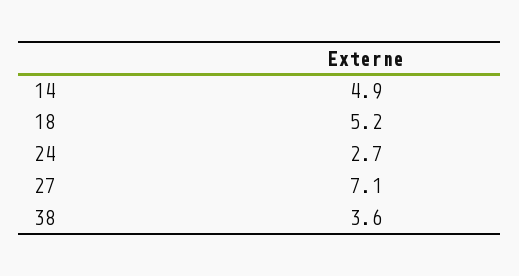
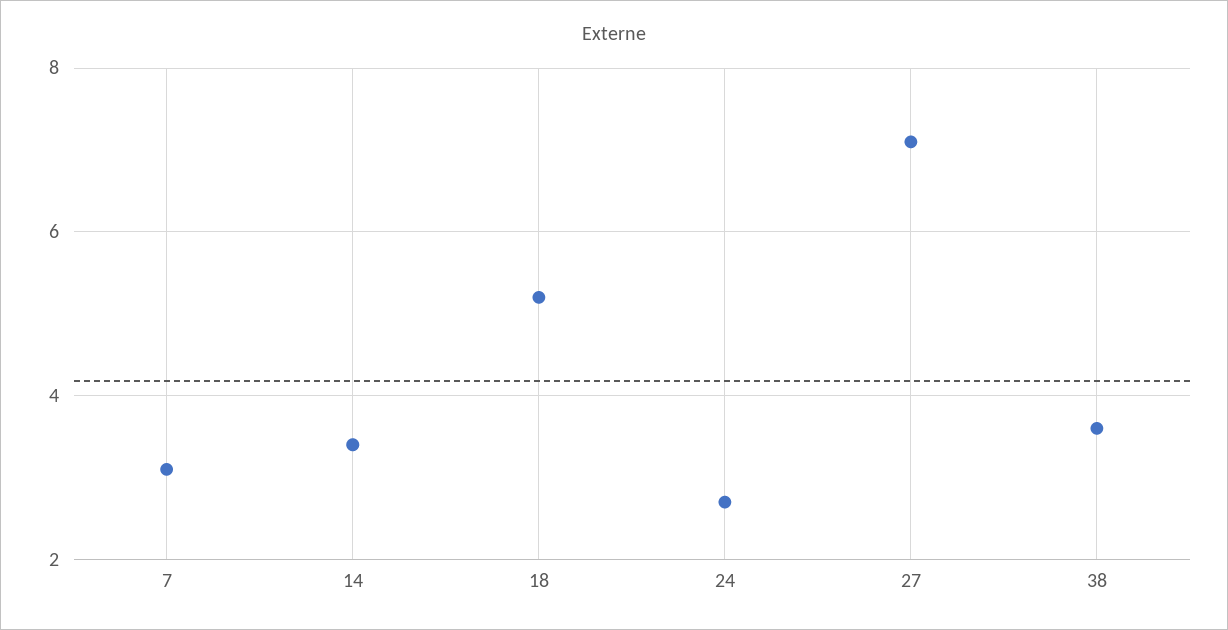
14: 4.9 -> 3.5
7: none -> 3

